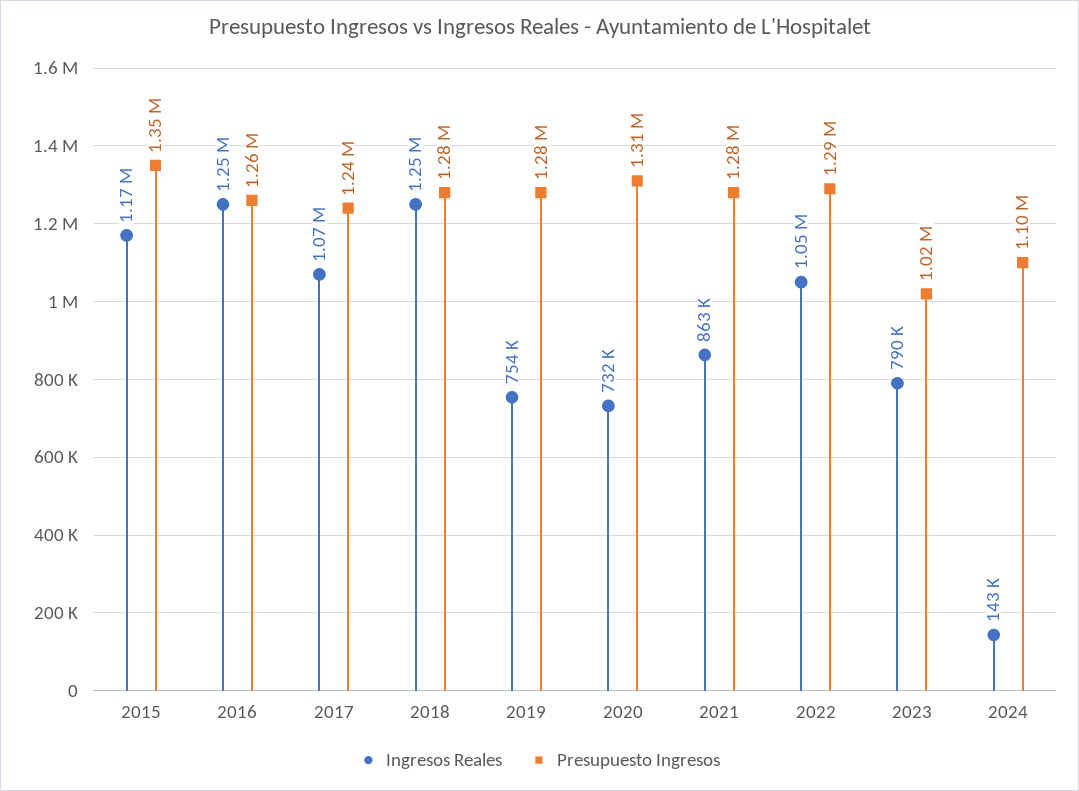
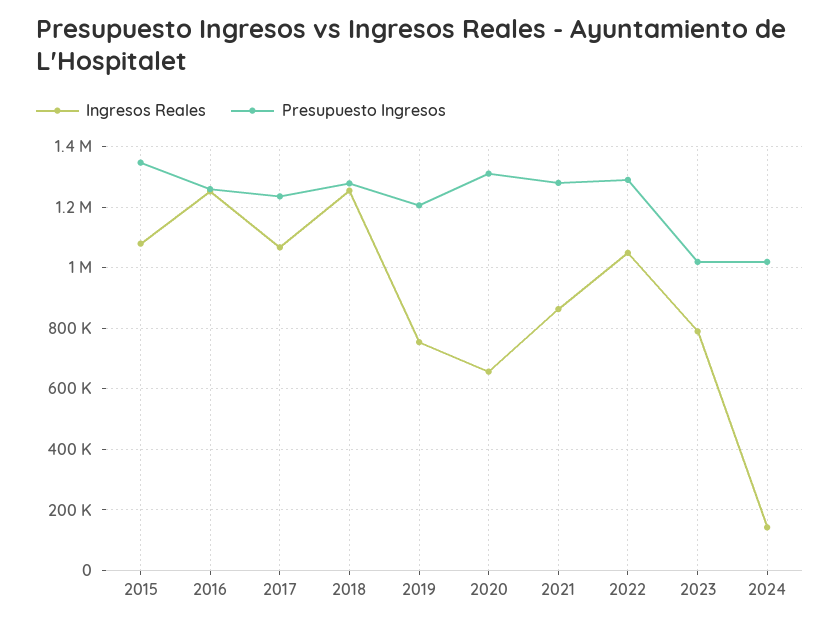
Ingresos Reales, 2015: 1170000 -> 1080000
Presupuesto Ingresos, 2019: 1280000 -> 1200000
Ingresos Reales, 2020: 732000 -> 660000
Presupuesto Ingresos, 2024: 1100000 -> 1020000

